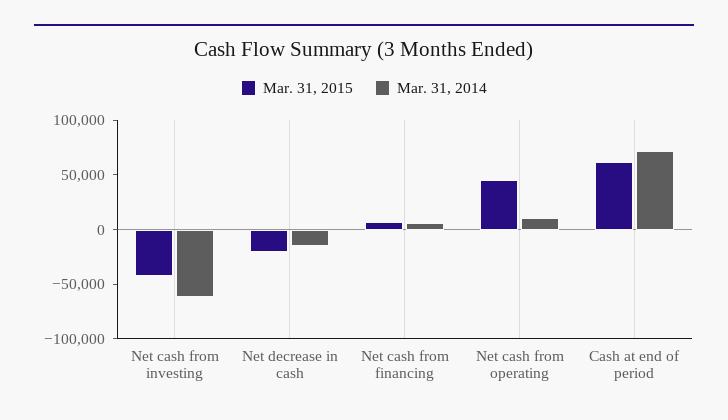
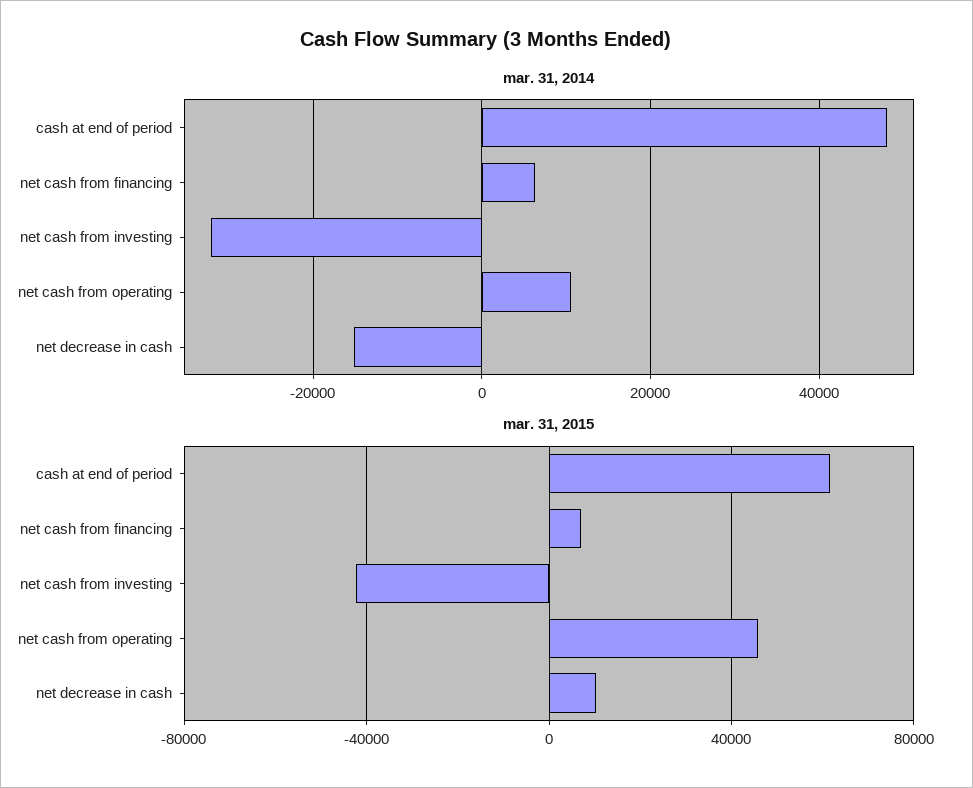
Mar. 31, 2014, Net cash from investing: -60000 -> -32000
Mar. 31, 2015, Net decrease in cash: -20000 -> 10000
Mar. 31, 2014, Cash at end of period: 70000 -> 48000

